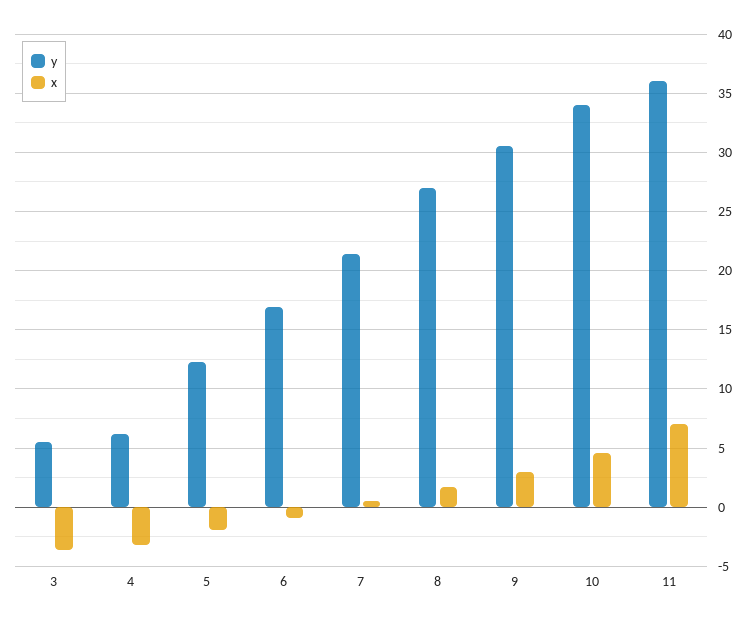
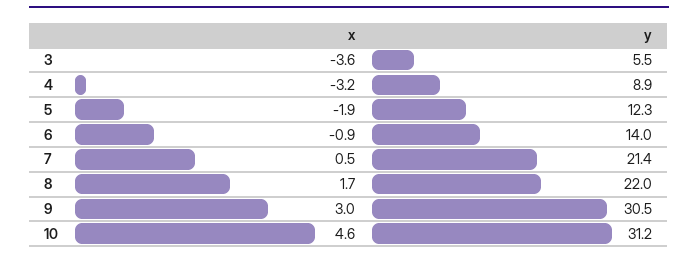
y, 4: 6 -> 8.9
y, 6: 17 -> 14
y, 8: 27 -> 22
y, 10: 34 -> 31.2
y, 11: 36 -> none
x, 11: 7 -> none

